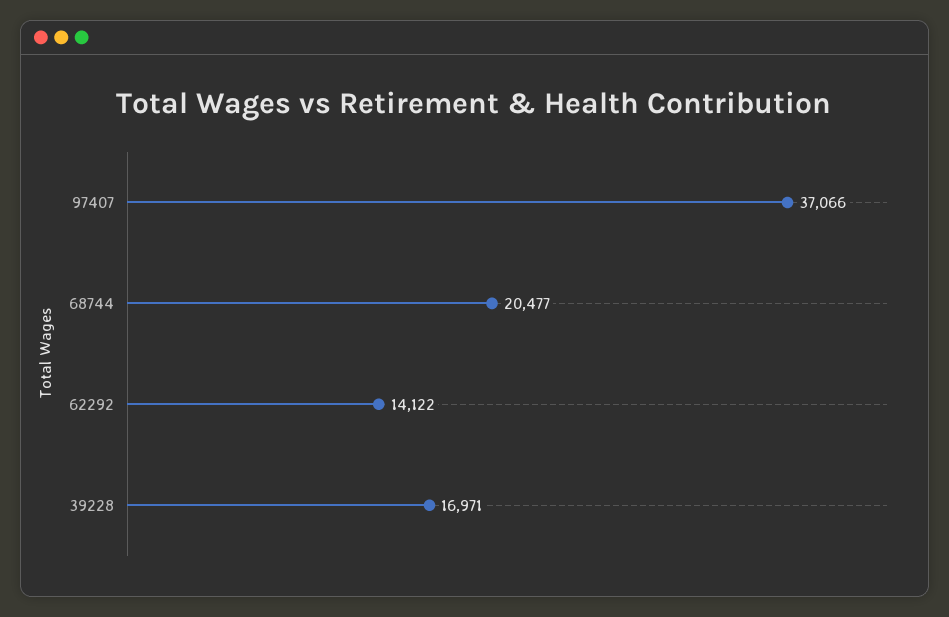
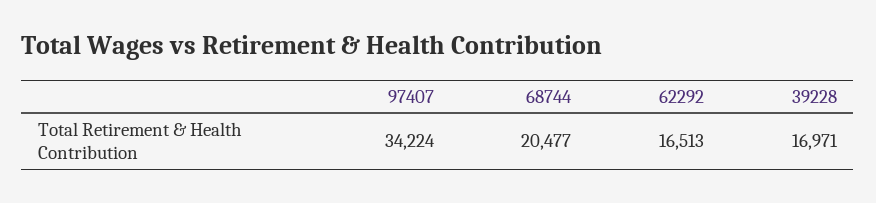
97407: 37066 -> 34224
62292: 14122 -> 16513

